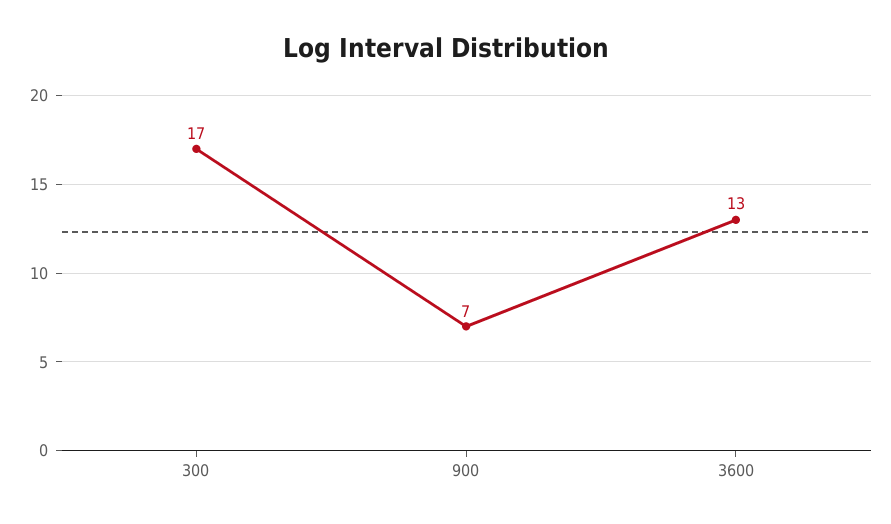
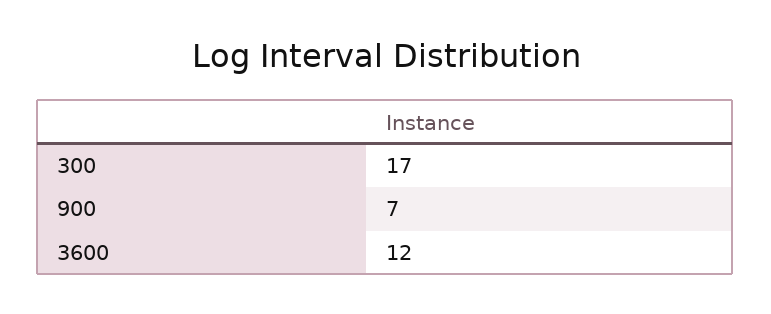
3600: 13 -> 12

